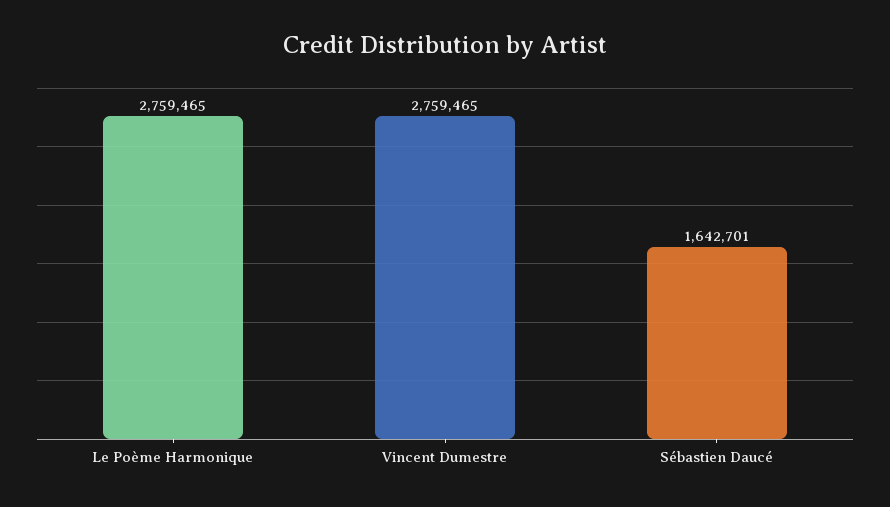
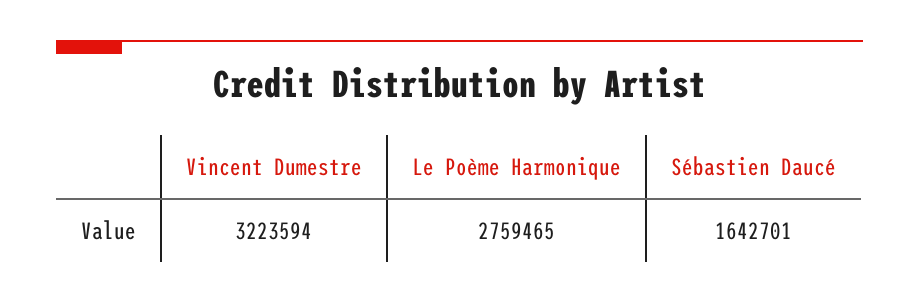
Vincent Dumestre: 2759465 -> 3223594

